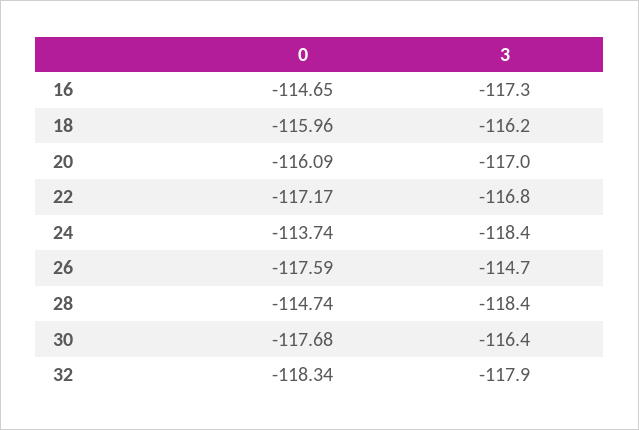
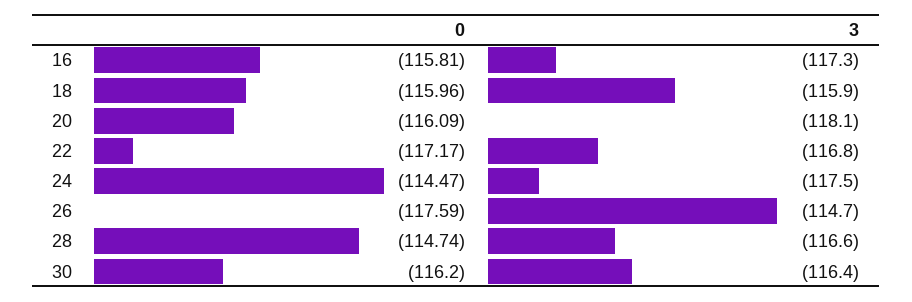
0, 16: -114.65 -> -115.81
3, 18: -116.2 -> -115.9
3, 20: -117 -> -118.1
0, 24: -113.74 -> -114.47
3, 24: -118.4 -> -117.5
3, 28: -118.4 -> -116.6
0, 30: -117.68 -> -116.2
0, 32: -118.34 -> none
3, 32: -117.9 -> none

